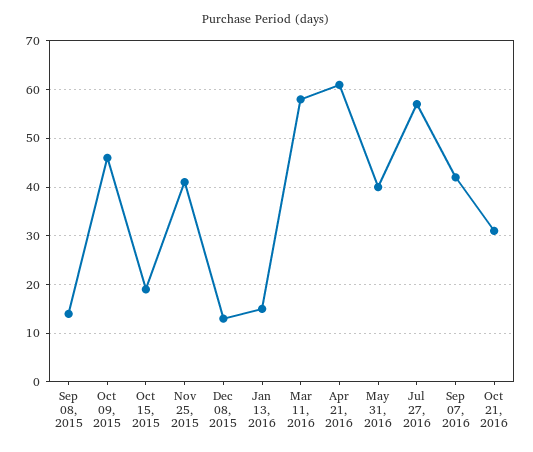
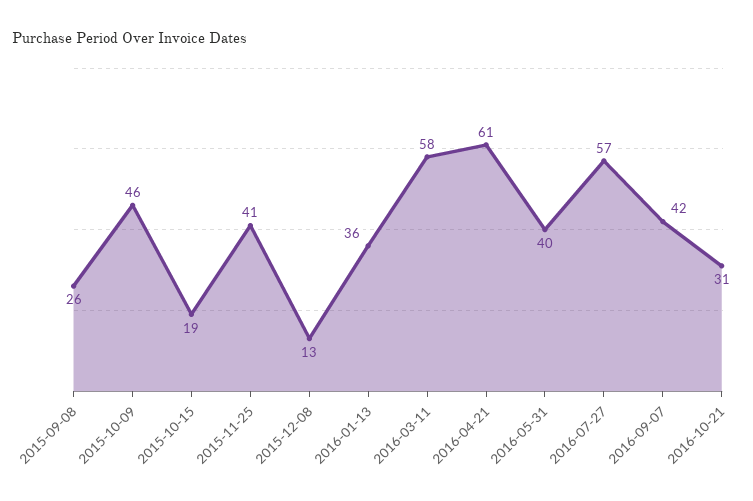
Sep 08, 2015: 15 -> 26
Jan 13, 2016: 15 -> 36

